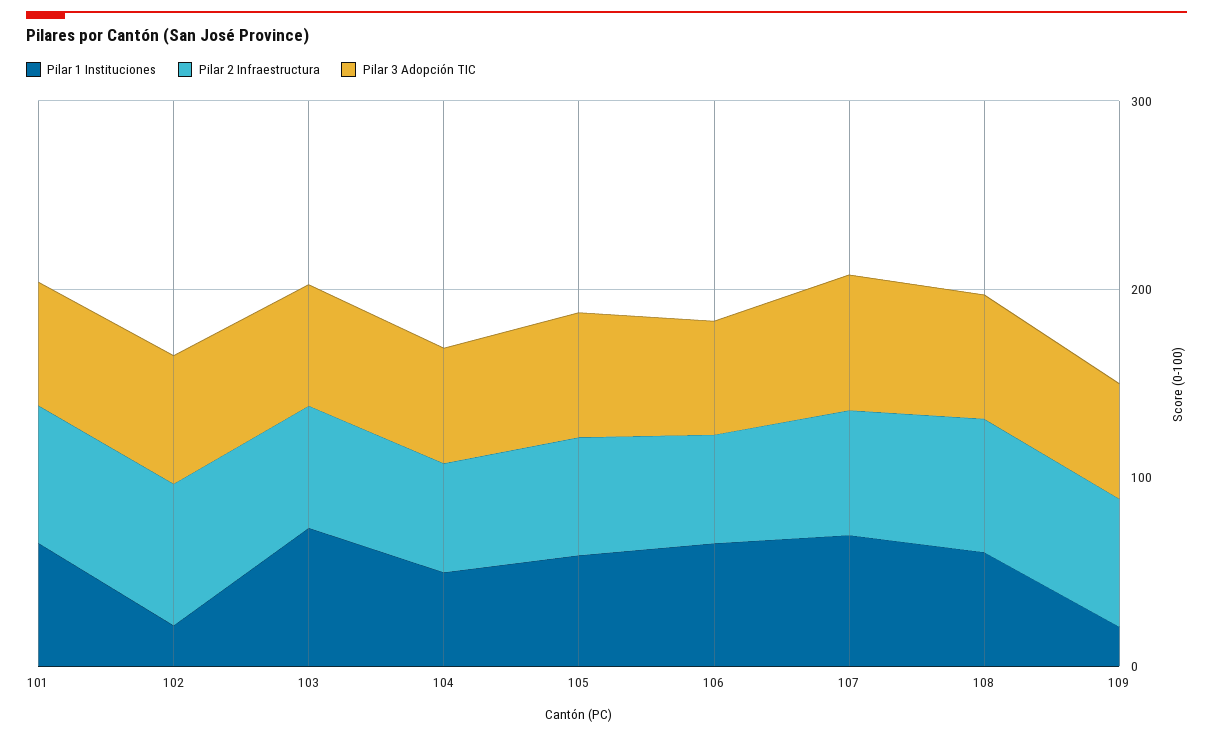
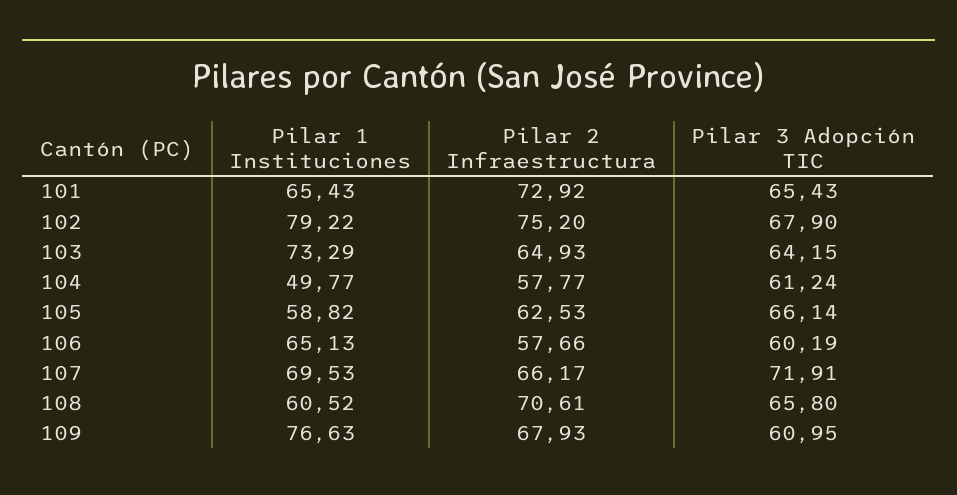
Pilar 1 Instituciones, 102: 20 -> 79.22
Pilar 1 Instituciones, 109: 20 -> 76.63

